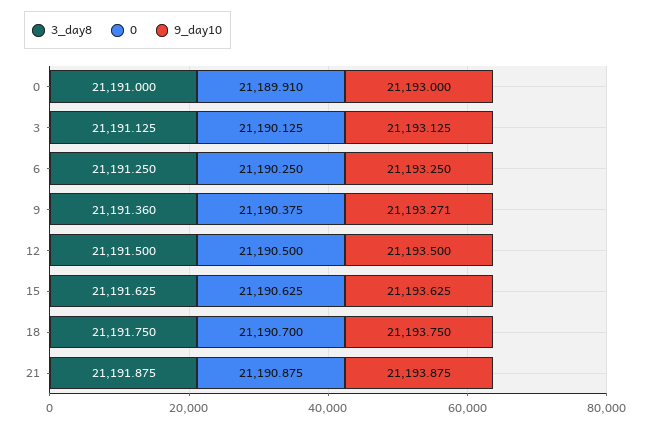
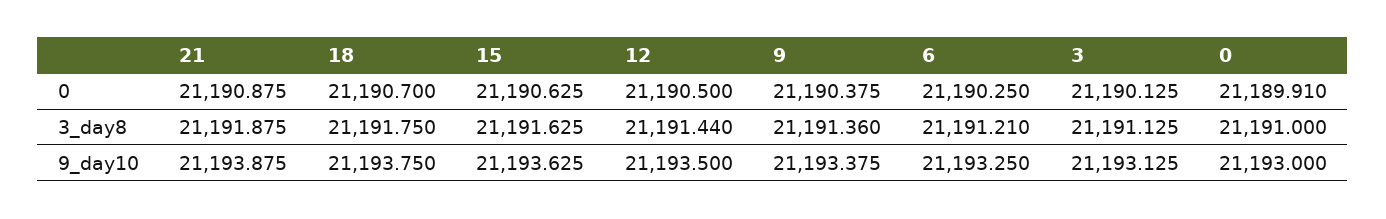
3_day8, 6: 21191.25 -> 21191.21
9_day10, 9: 21193.271 -> 21193.375
3_day8, 12: 21191.5 -> 21191.44

